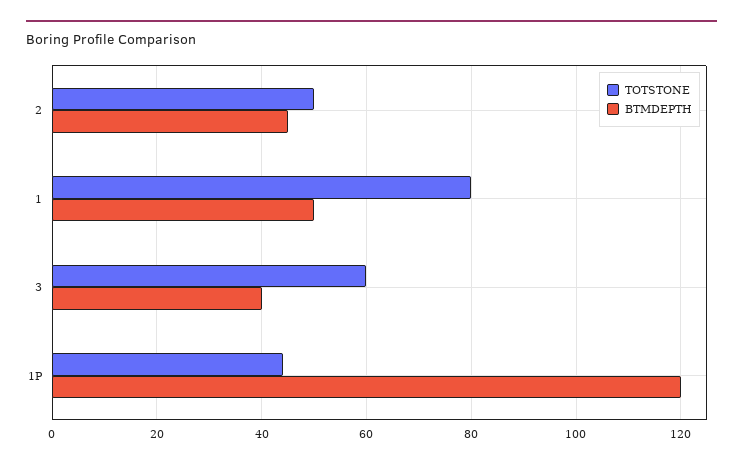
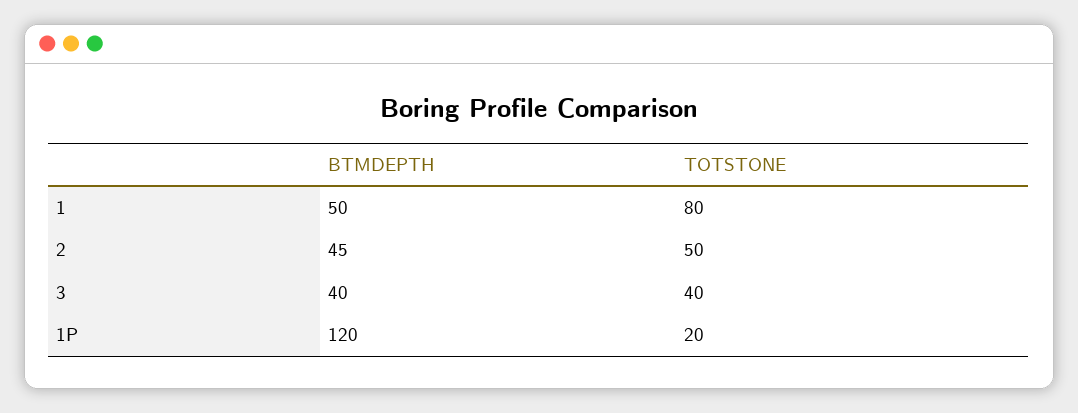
TOTSTONE, 3: 60 -> 40
TOTSTONE, 1P: 45 -> 20

